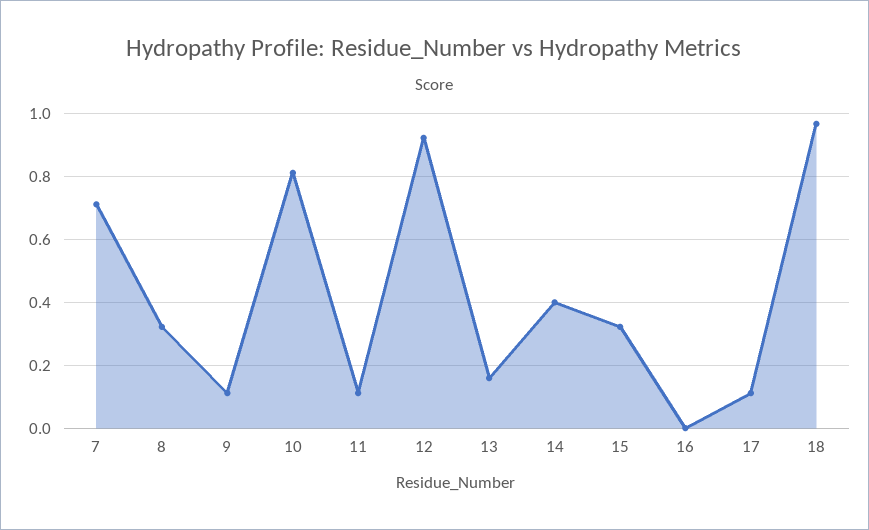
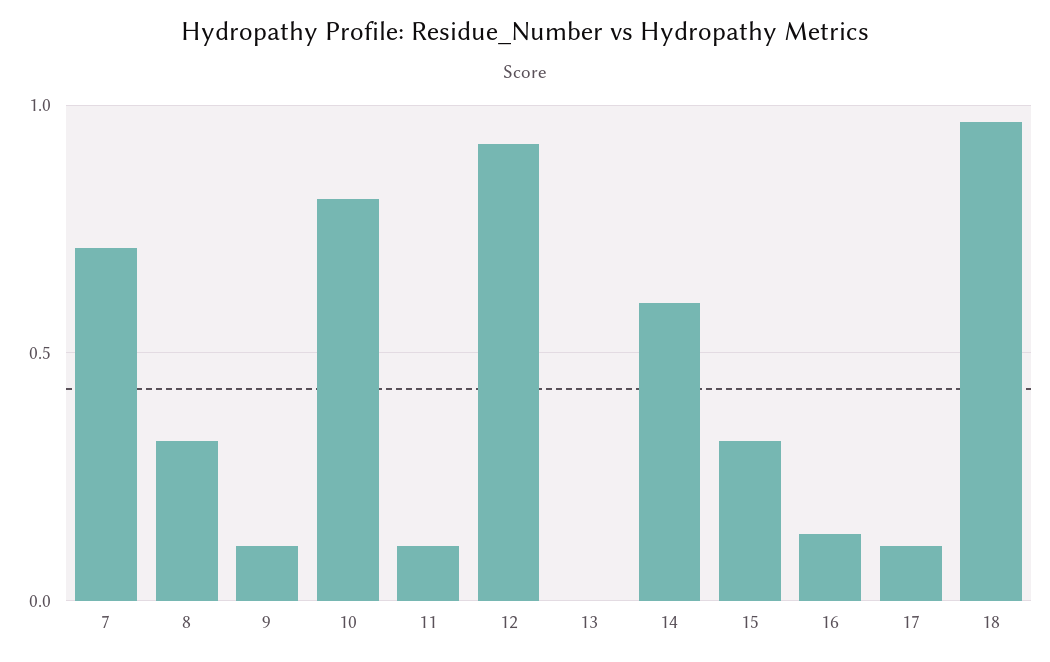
13: 0.16 -> 0
14: 0.4 -> 0.6
16: 0 -> 0.15

